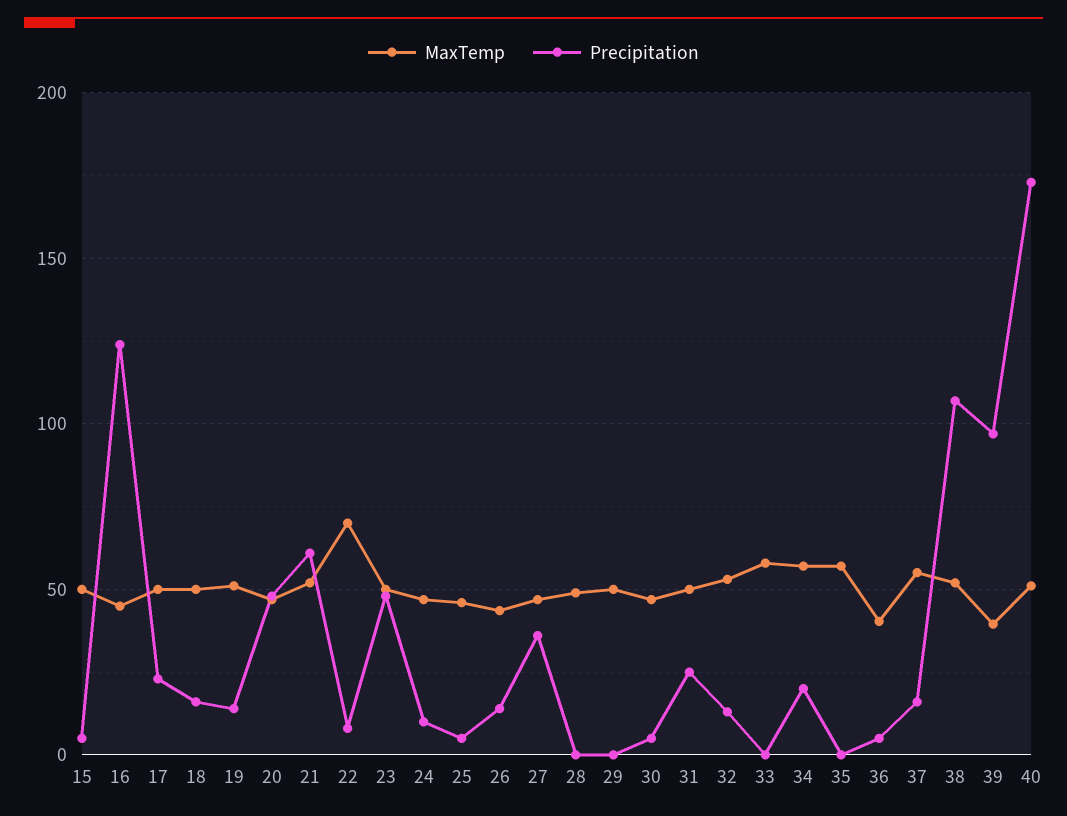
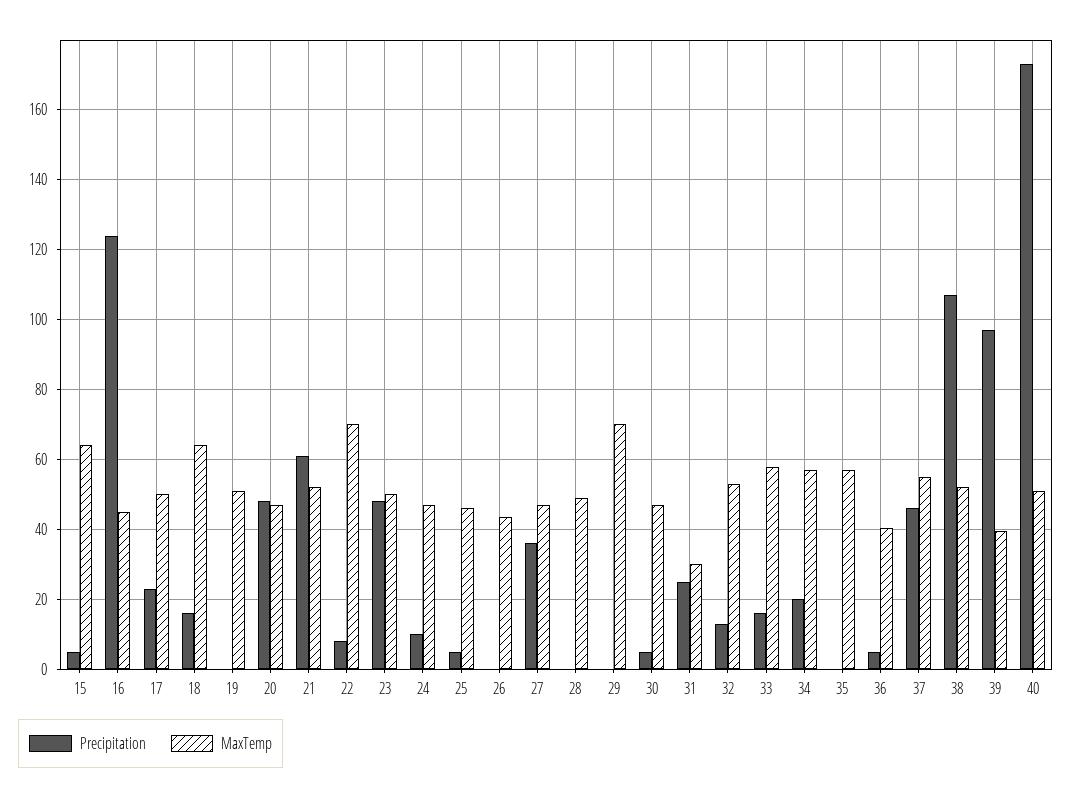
MaxTemp, 15: 50 -> 64
MaxTemp, 18: 50 -> 64
Precipitation, 19: 15 -> 0
Precipitation, 26: 15 -> 0
MaxTemp, 29: 50 -> 70
MaxTemp, 31: 50 -> 30
Precipitation, 33: 0 -> 16
Precipitation, 37: 15 -> 46

